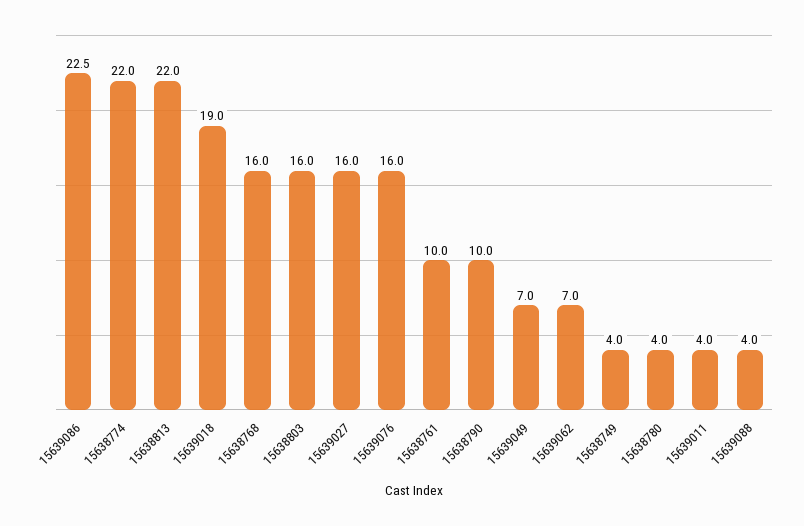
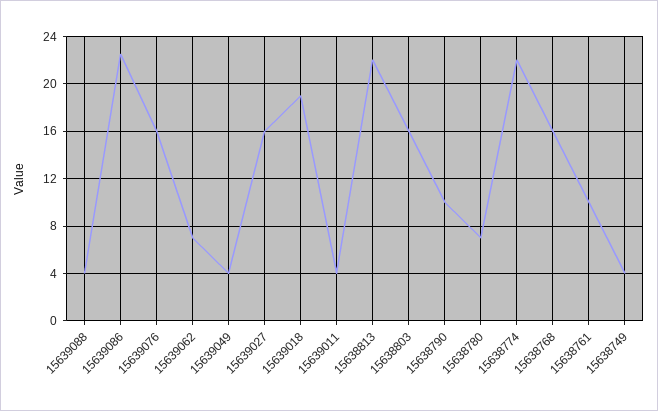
15639049: 7 -> 4
15638780: 4 -> 7

